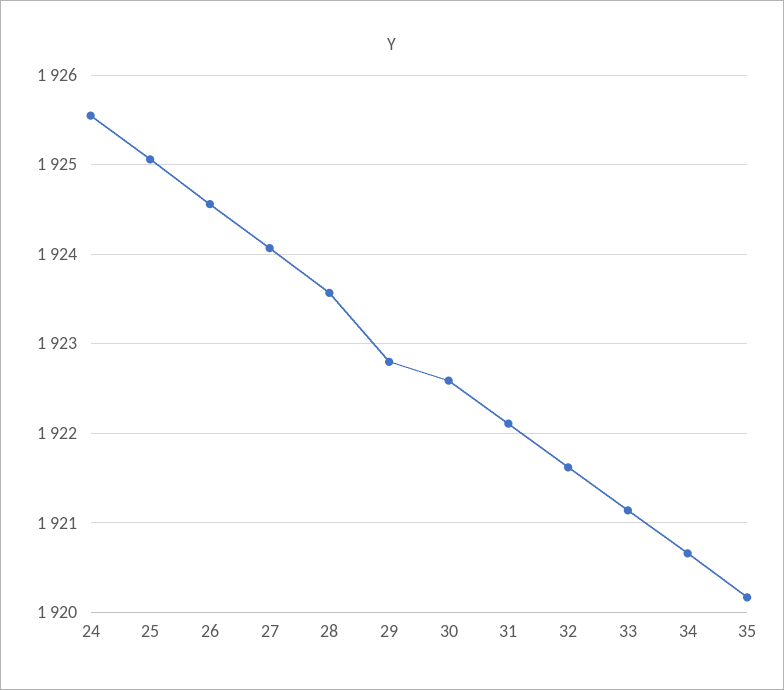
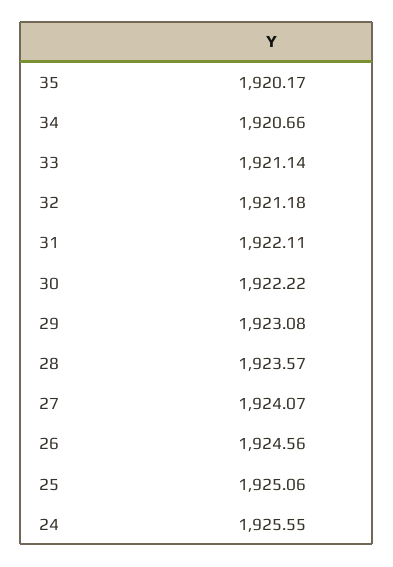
29: 1922.8 -> 1923.08
30: 1922.6 -> 1922.22
32: 1921.6 -> 1921.18

